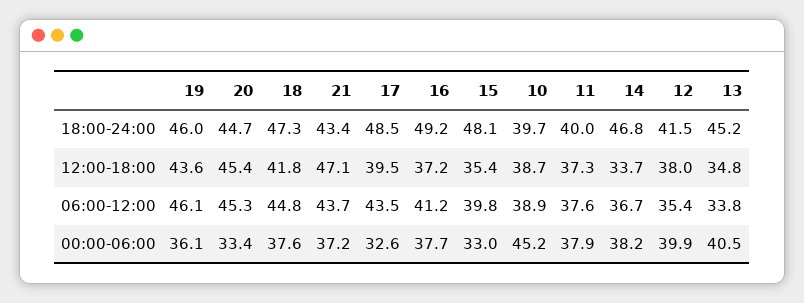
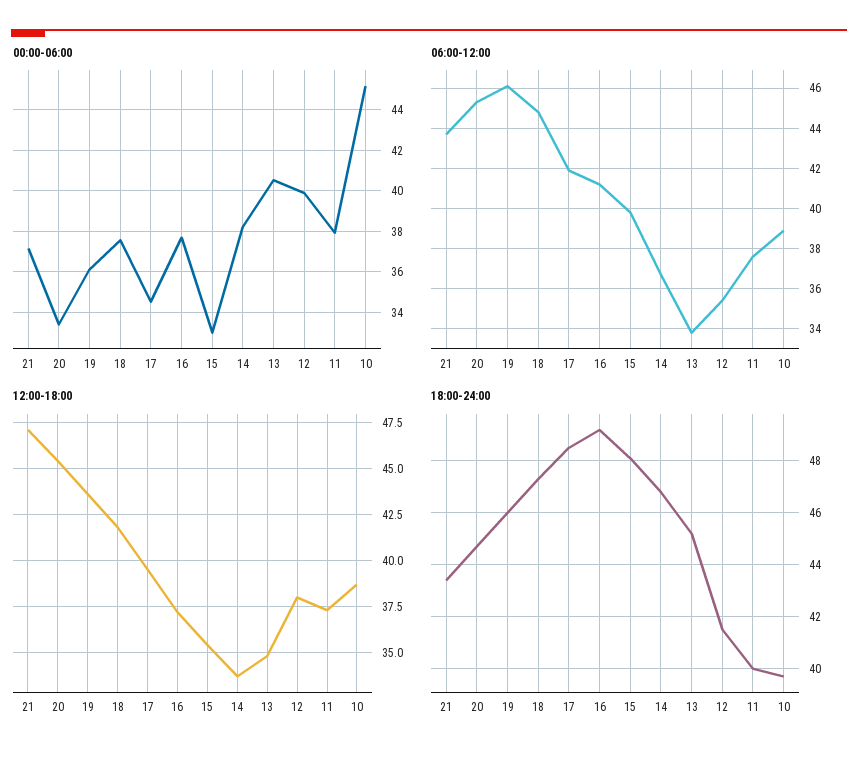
06:00-12:00, 17: 43.5 -> 42
00:00-06:00, 17: 32.6 -> 34.5

